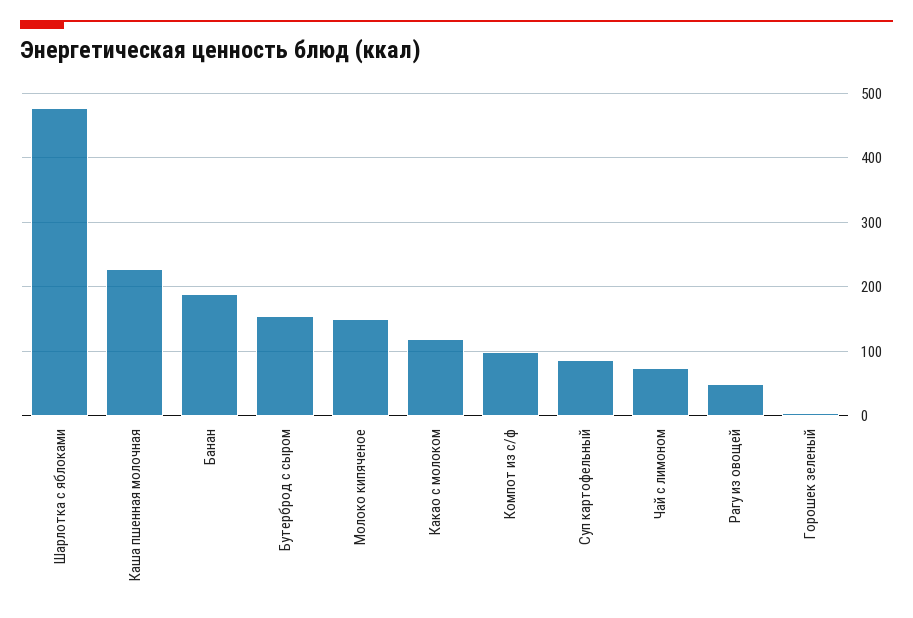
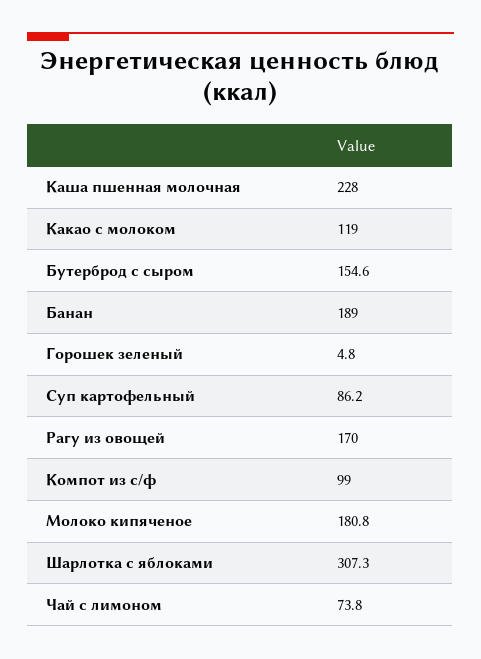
Шарлотка с яблоками: 480 -> 307.3
Молоко кипяченое: 150 -> 180.8
Рагу из овощей: 50 -> 170

